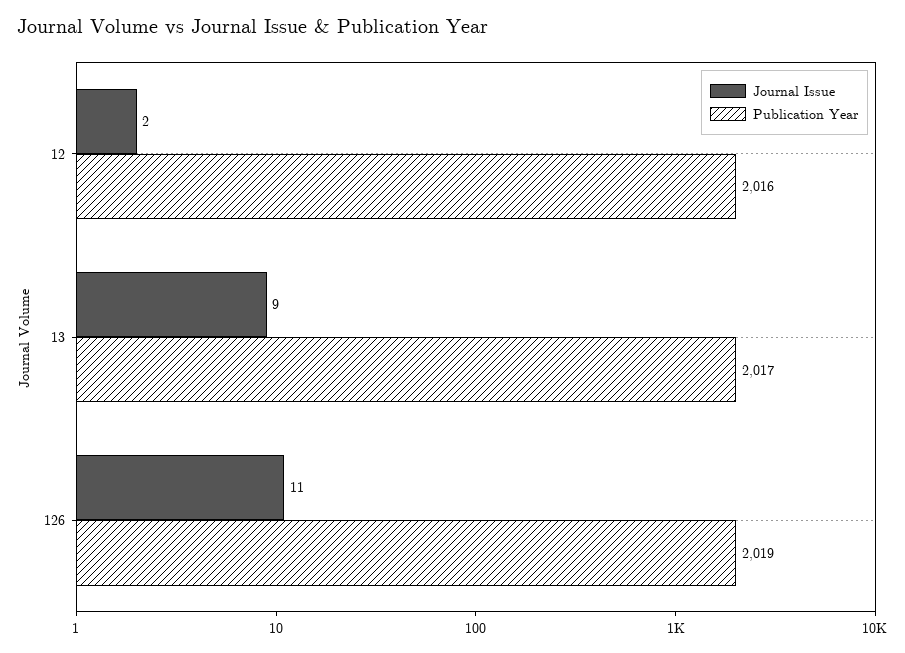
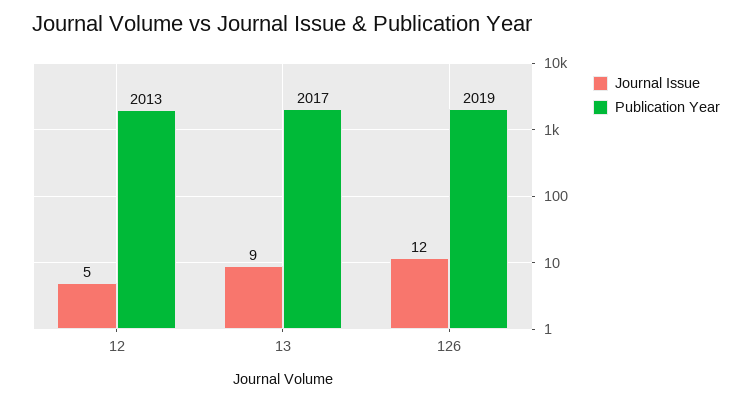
Journal Issue, 12: 2 -> 5
Publication Year, 12: 2016 -> 2013
Journal Issue, 126: 11 -> 12

